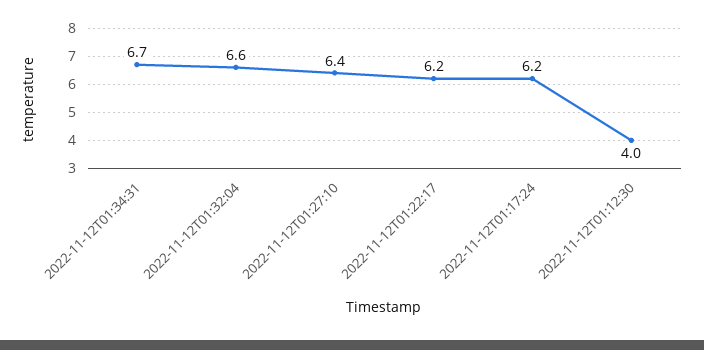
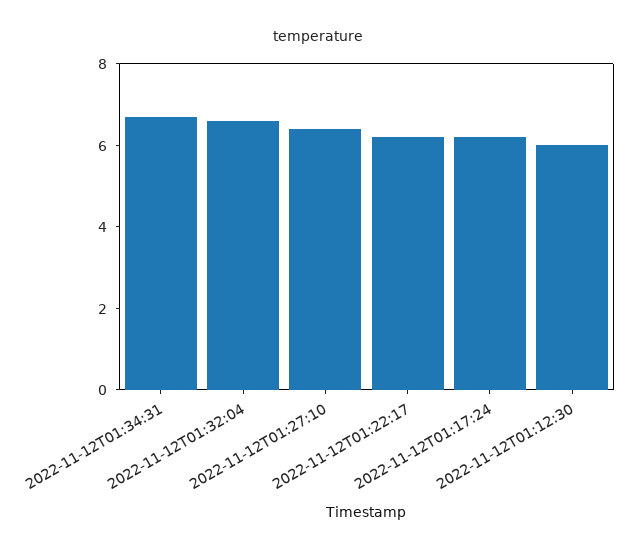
2022-11-12T01:12:30: 4 -> 6

